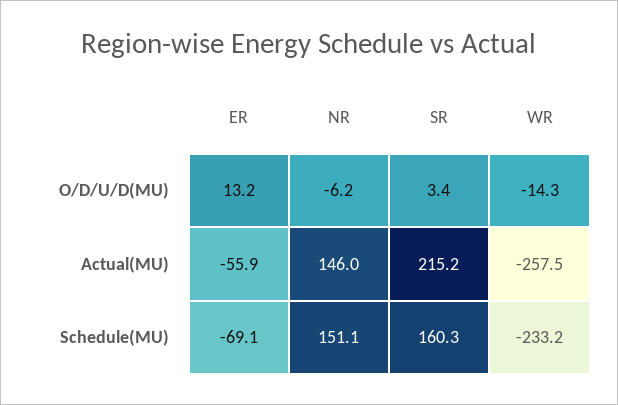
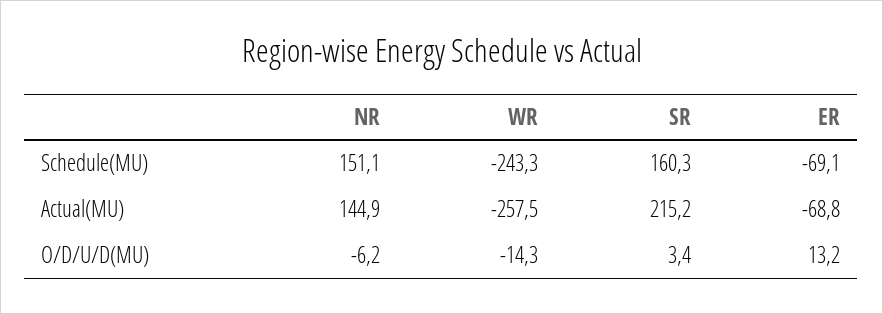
ER, Actual(MU): -55.9 -> -68.8
NR, Actual(MU): 146 -> 144.9
WR, Schedule(MU): -233.2 -> -243.3

